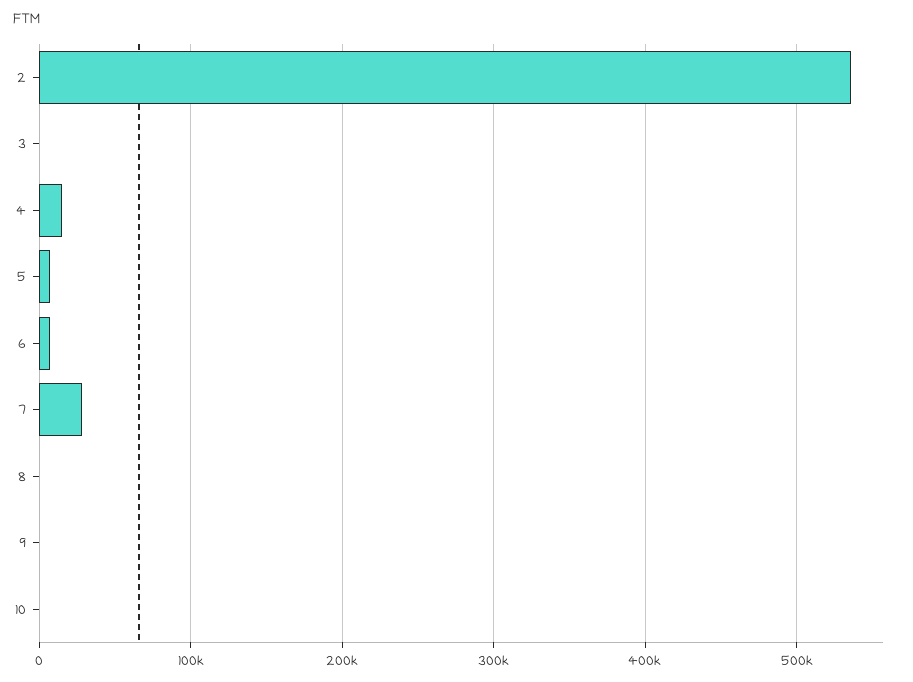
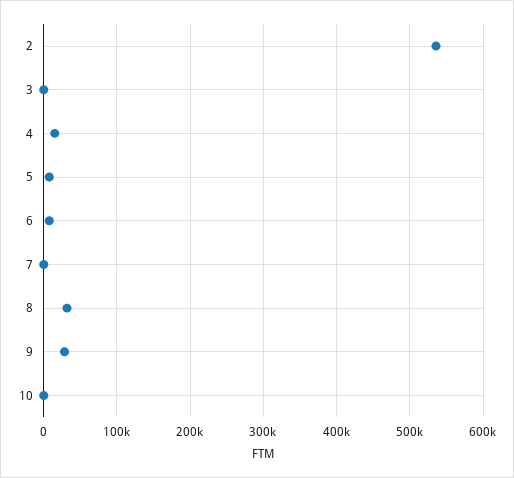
7: 30000 -> 0
8: 0 -> 30000
9: 0 -> 30000

